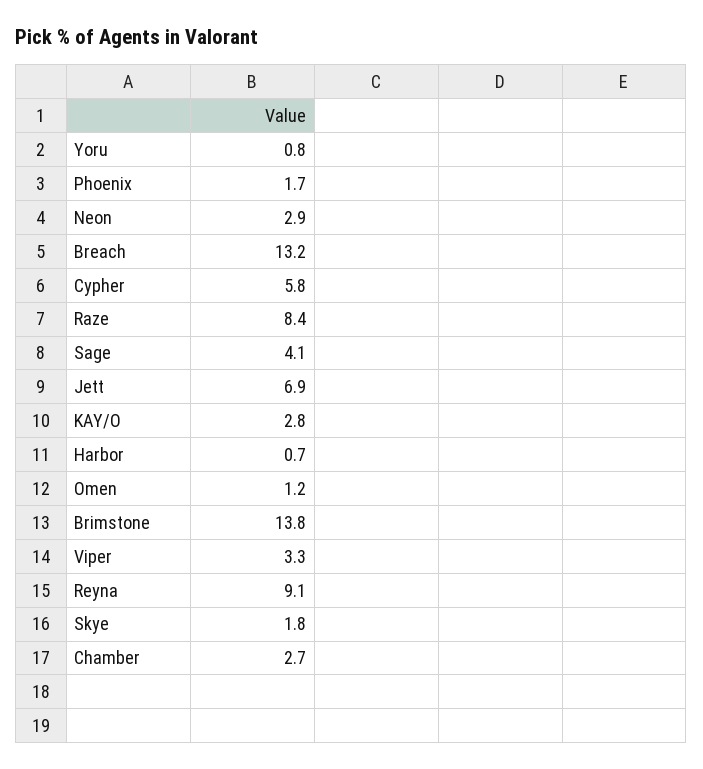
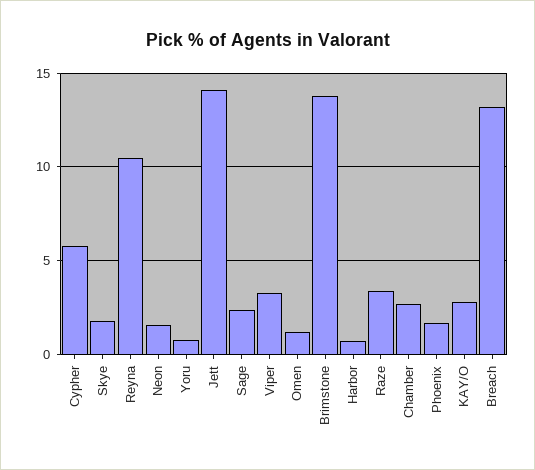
Neon: 2.9 -> 1.5
Raze: 8.4 -> 3.5
Sage: 4.1 -> 2.5
Jett: 6.9 -> 14
Reyna: 9.1 -> 10.5

